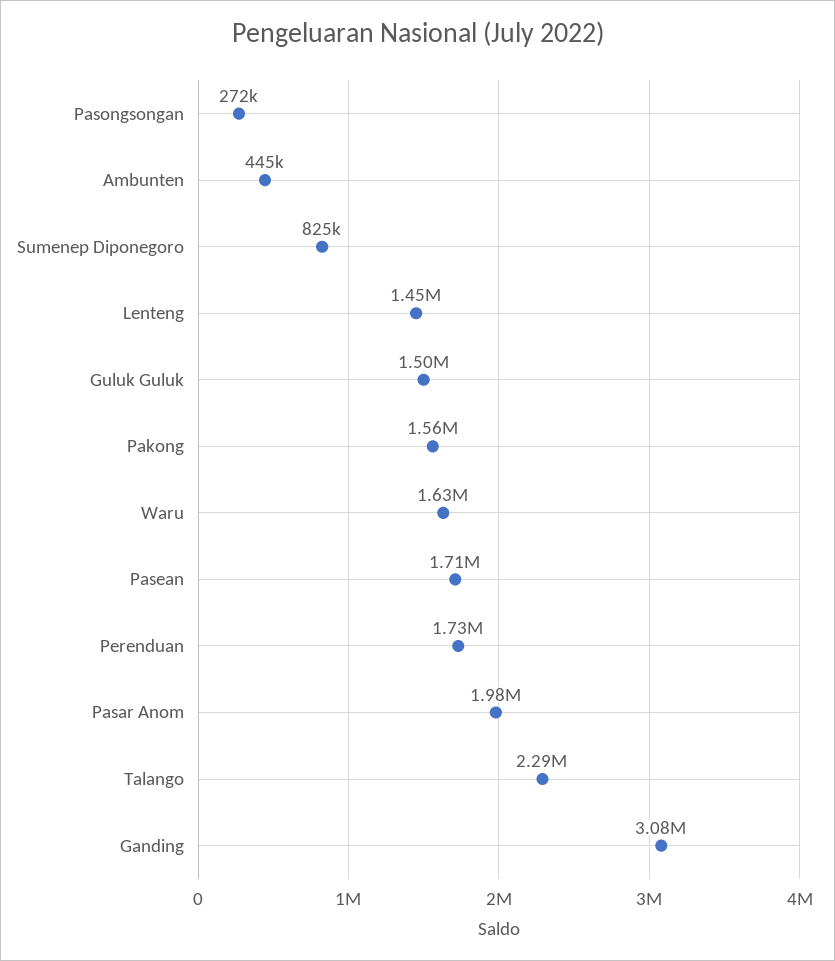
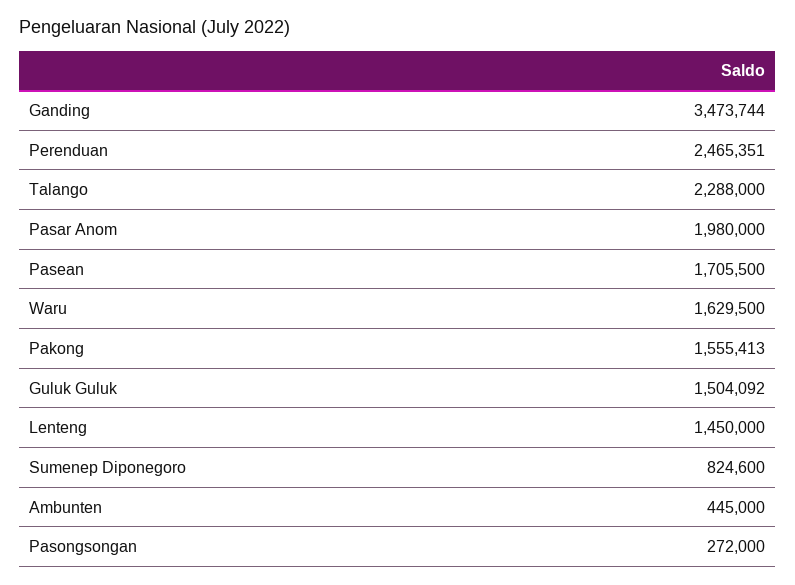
Perenduan: 1730000 -> 2465351
Ganding: 3080000 -> 3473744

